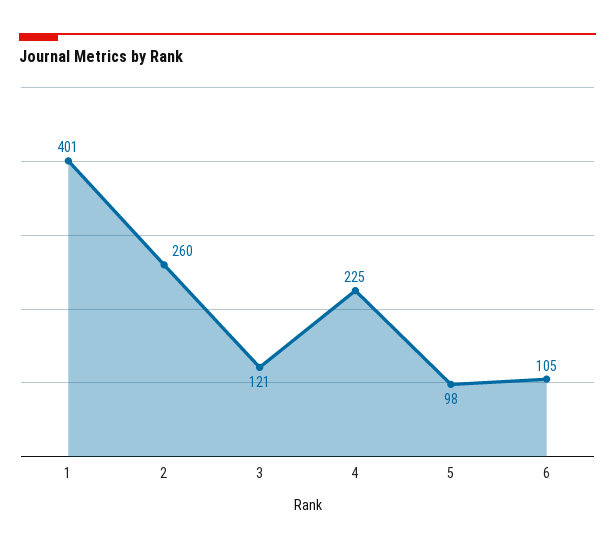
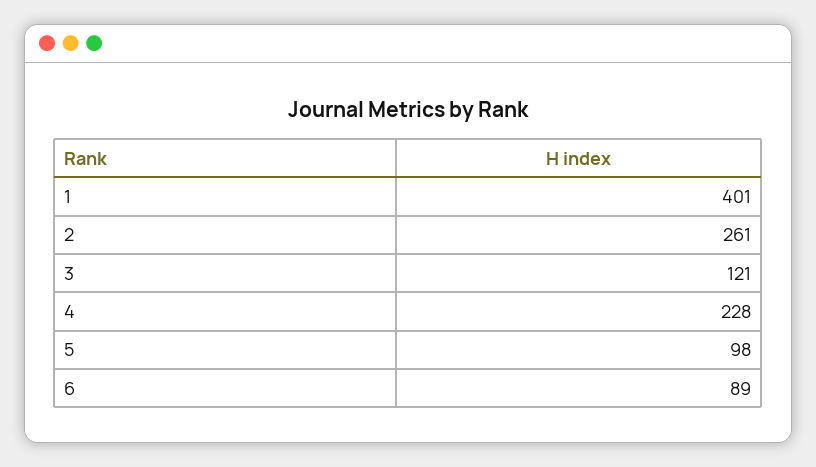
2: 260 -> 261
4: 225 -> 228
6: 105 -> 89

